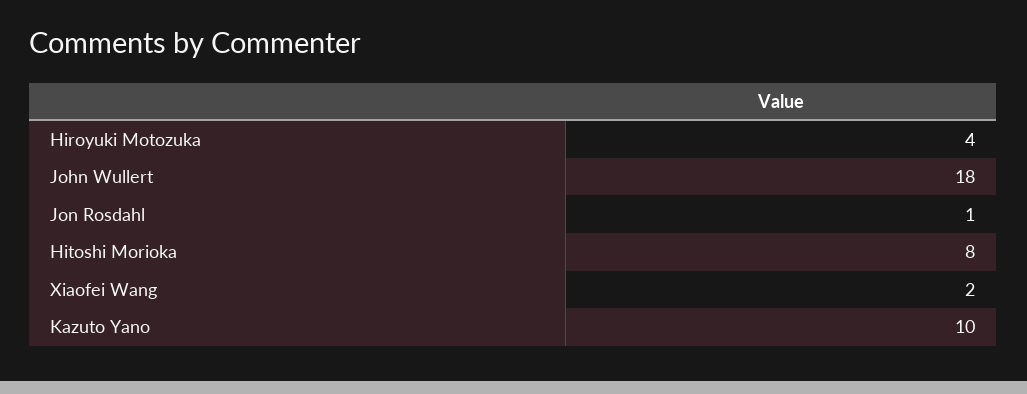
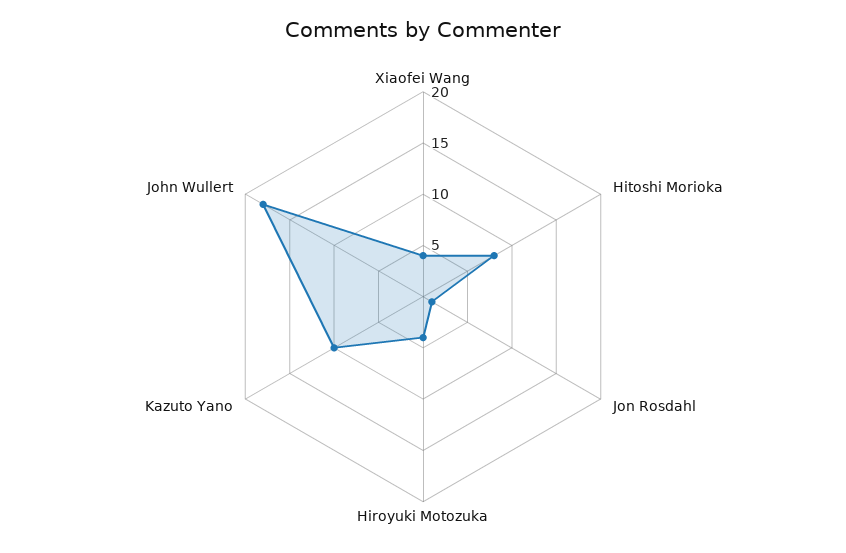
Xiaofei Wang: 2 -> 4

